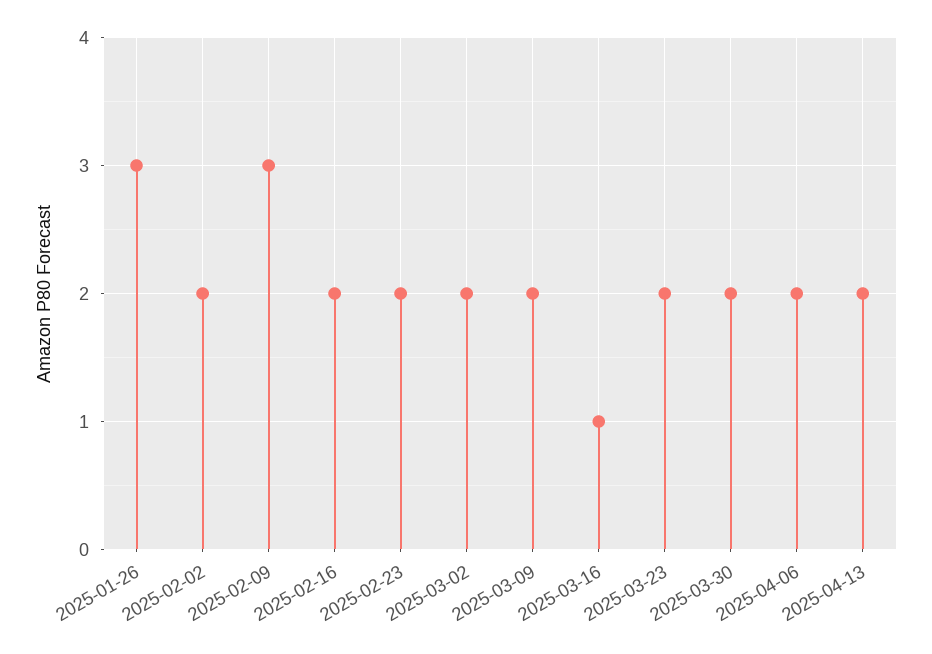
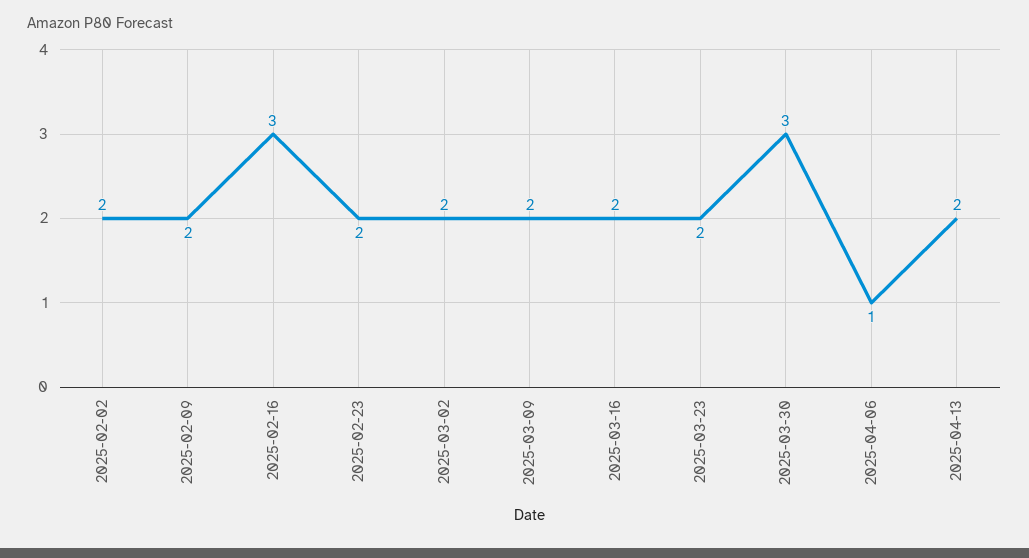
2025-01-26: 3 -> none
2025-02-09: 3 -> 2
2025-02-16: 2 -> 3
2025-03-16: 1 -> 2
2025-03-30: 2 -> 3
2025-04-06: 2 -> 1

